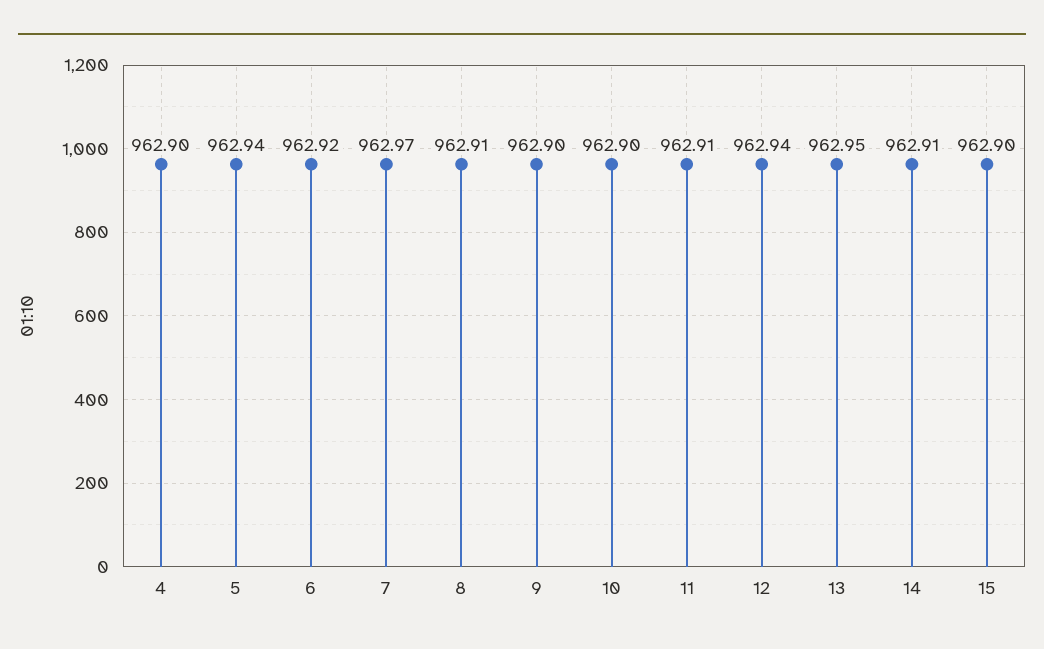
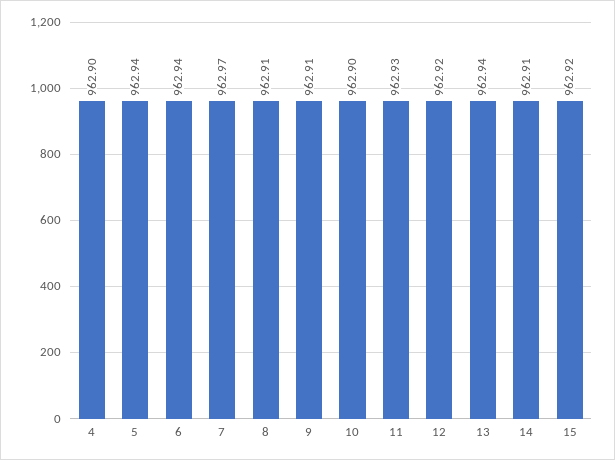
6: 962.92 -> 962.94
9: 962.9 -> 962.91
11: 962.91 -> 962.93
12: 962.94 -> 962.92
13: 962.95 -> 962.94
15: 962.9 -> 962.92

